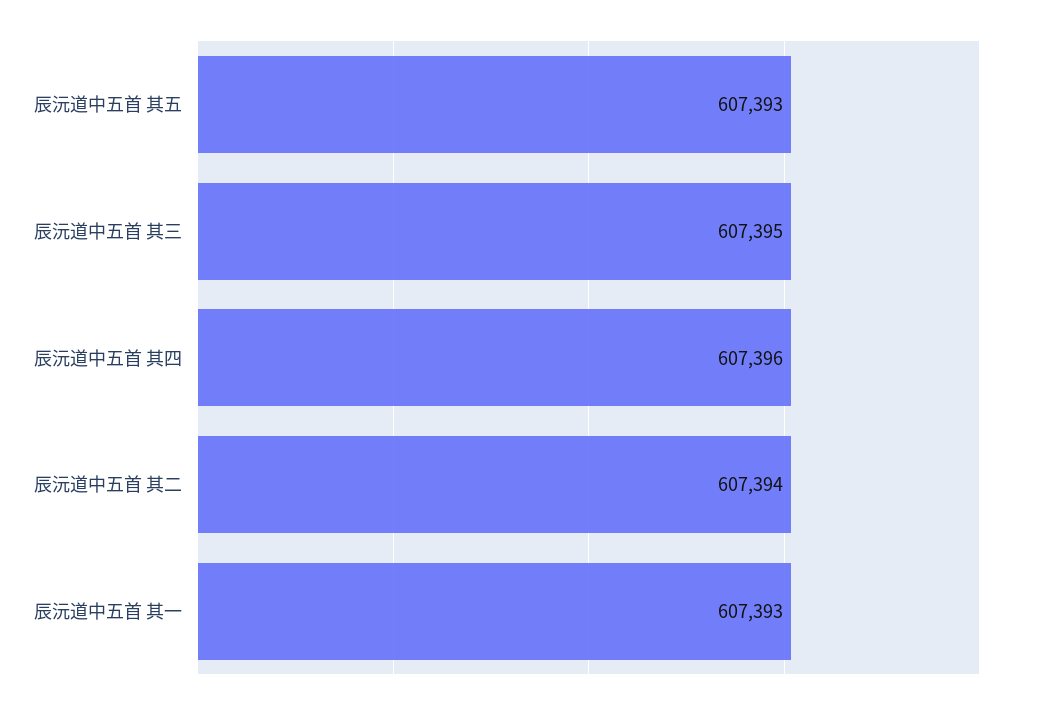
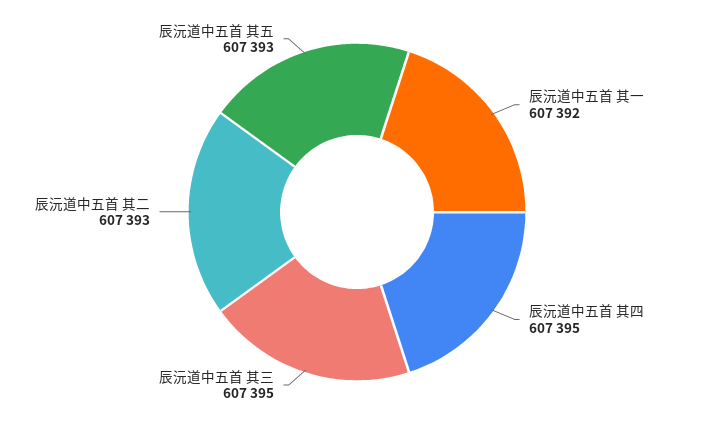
辰沅道中五首 其四: 607396 -> 607395
辰沅道中五首 其二: 607394 -> 607393
辰沅道中五首 其一: 607393 -> 607392

